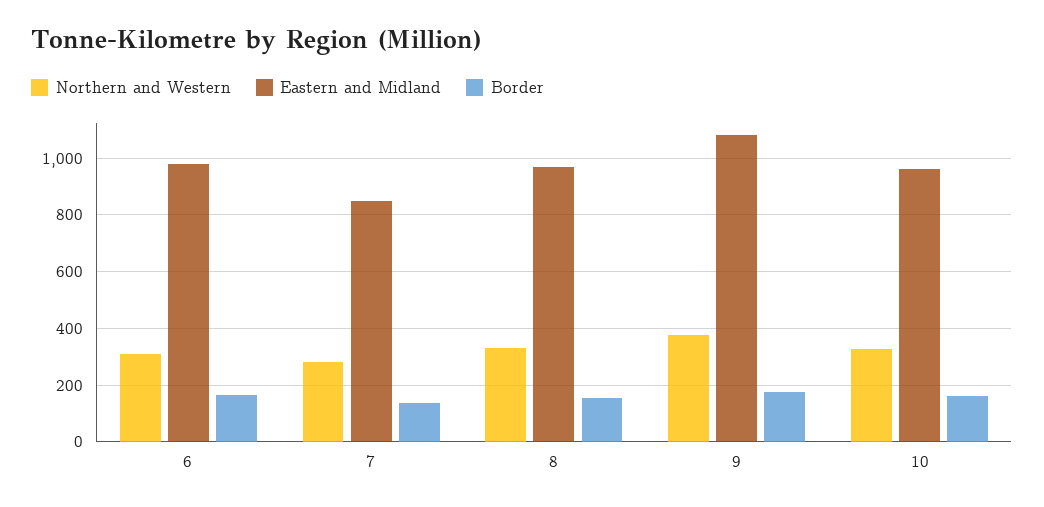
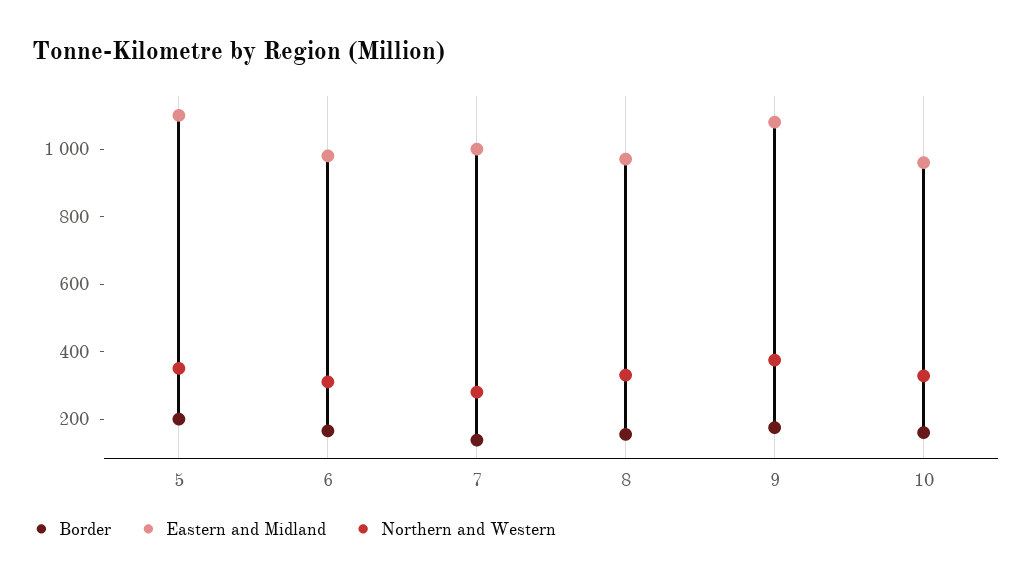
Eastern and Midland, 7: 850 -> 1000
Border, 5: none -> 200
Eastern and Midland, 5: none -> 1100
Northern and Western, 5: none -> 350

